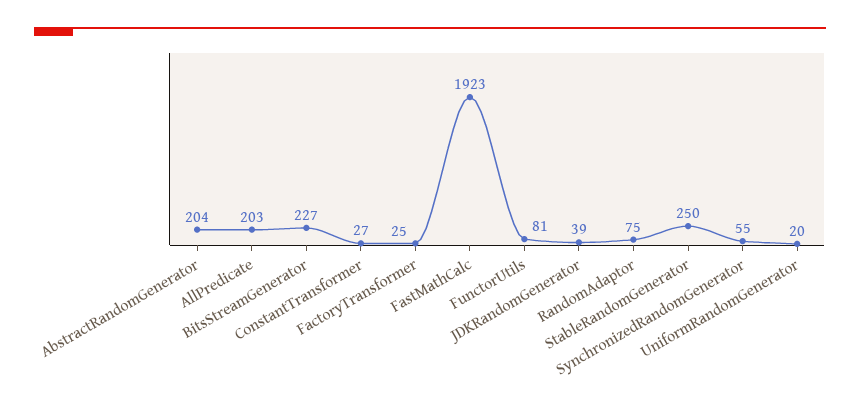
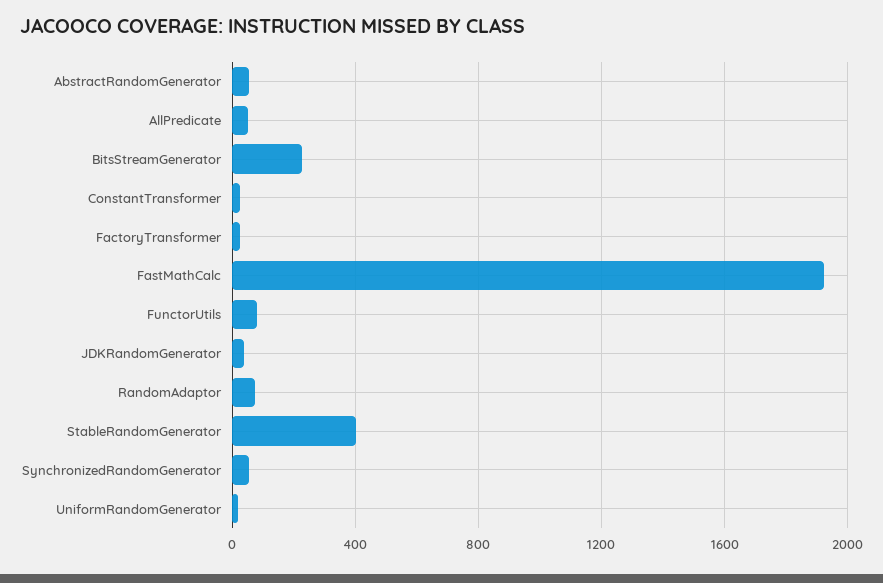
AbstractRandomGenerator: 204 -> 50
AllPredicate: 203 -> 50
StableRandomGenerator: 250 -> 400

